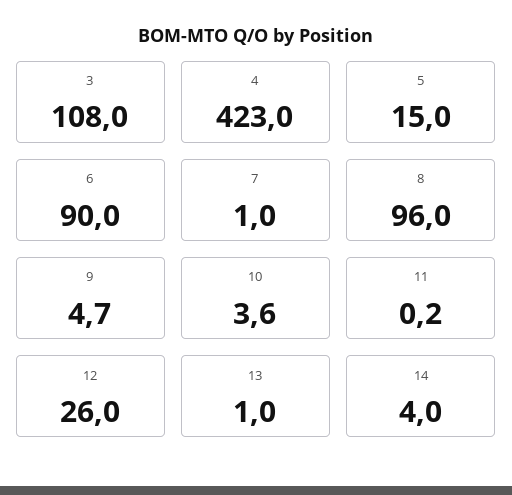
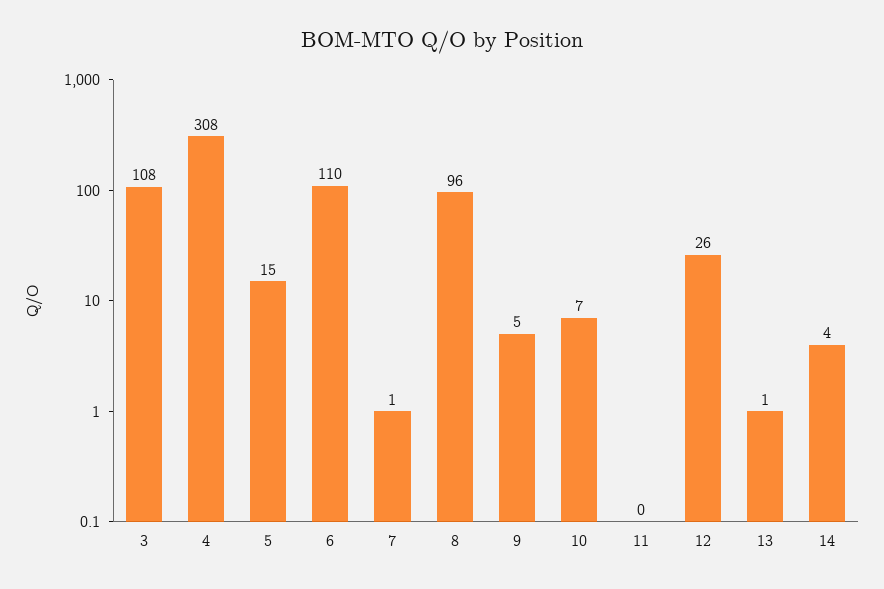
4: 423 -> 308
6: 90 -> 110
10: 3.6 -> 7

